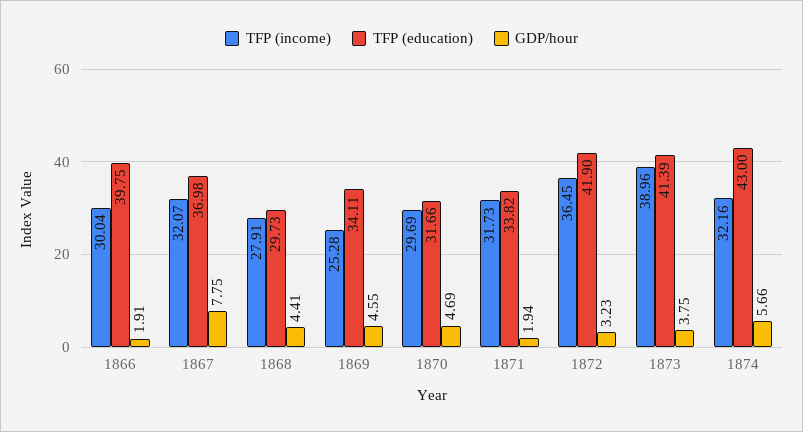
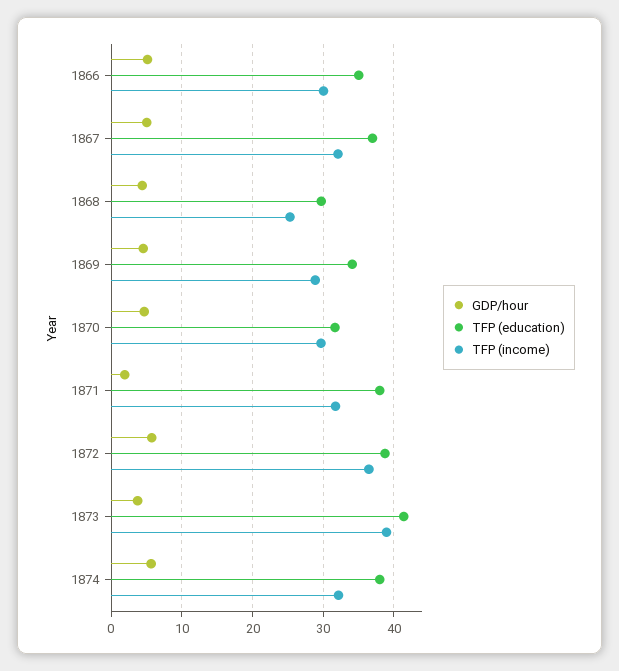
TFP (education), 1866: 39.75 -> 35
GDP/hour, 1866: 1.91 -> 5
GDP/hour, 1867: 7.75 -> 5
TFP (income), 1868: 27.91 -> 25
TFP (income), 1869: 25.28 -> 29
TFP (education), 1871: 33.82 -> 38
TFP (education), 1872: 41.9 -> 39
GDP/hour, 1872: 3.23 -> 6
TFP (education), 1874: 43 -> 38

